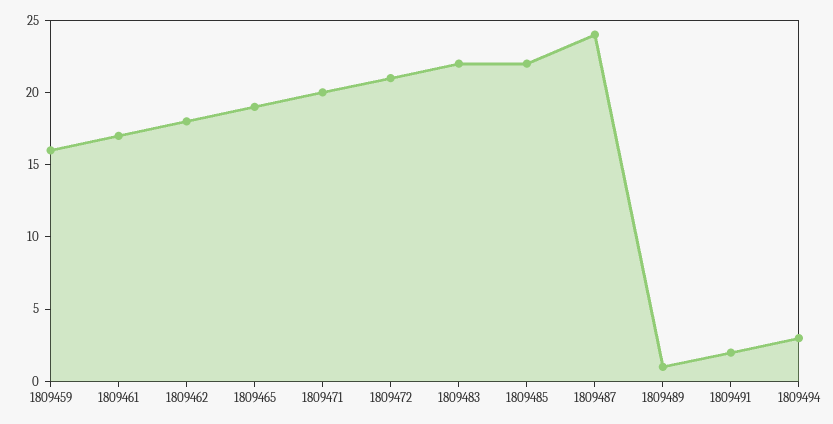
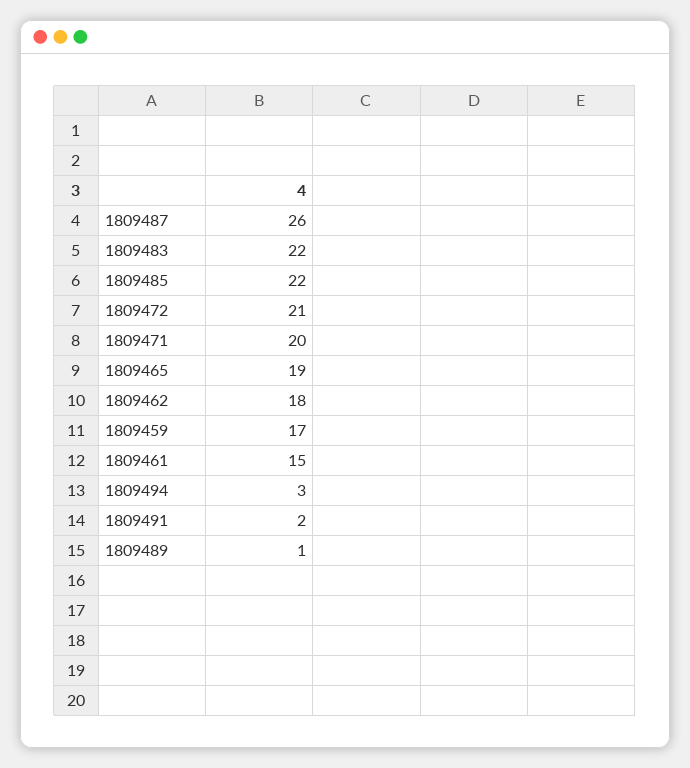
1809459: 16 -> 17
1809461: 17 -> 15
1809487: 24 -> 26

